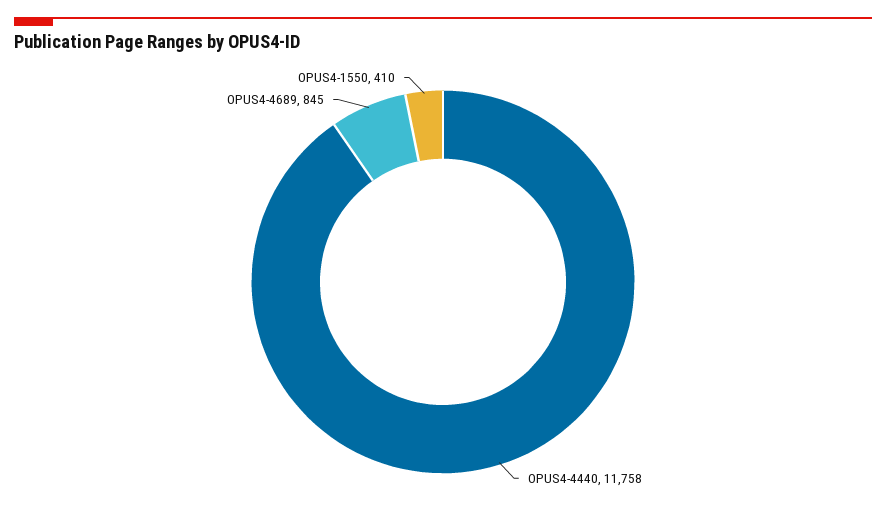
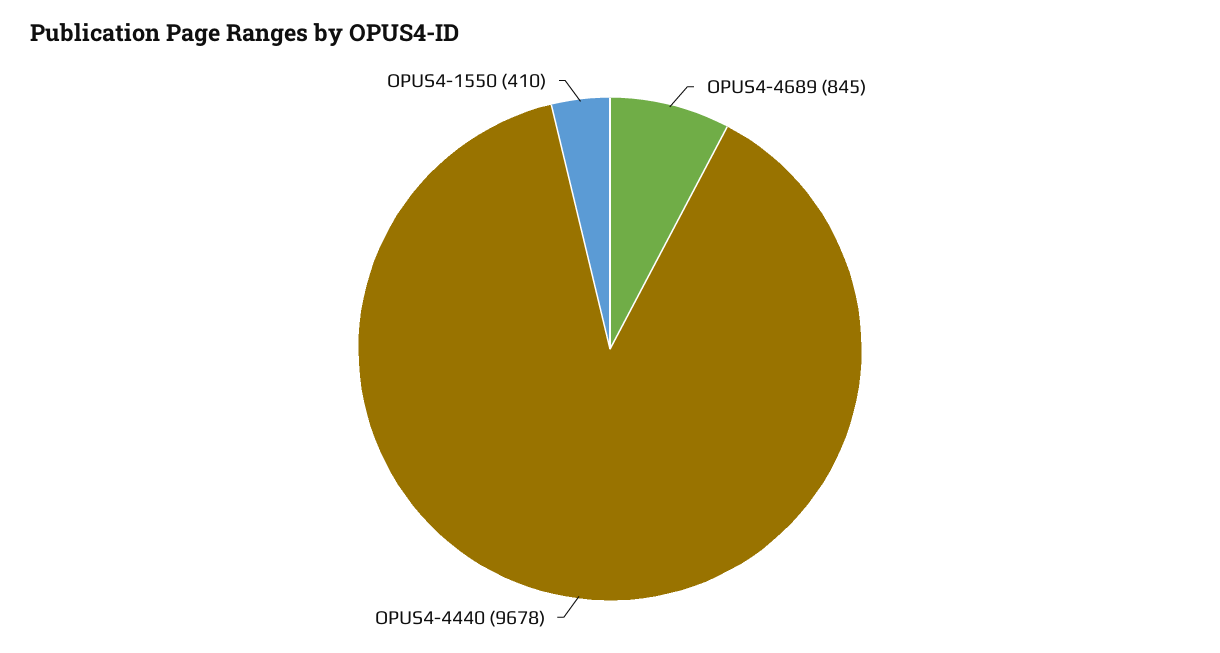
OPUS4-4440: 11758 -> 9678

